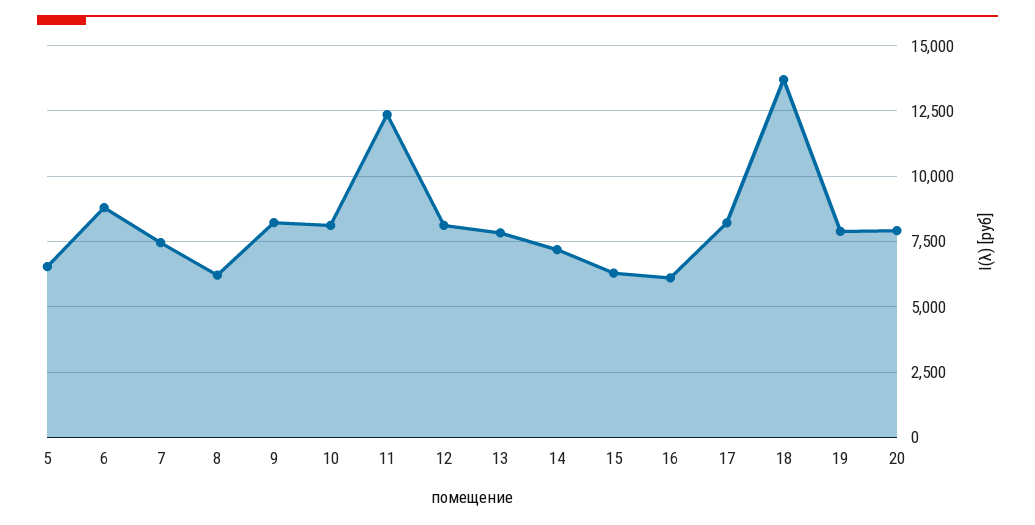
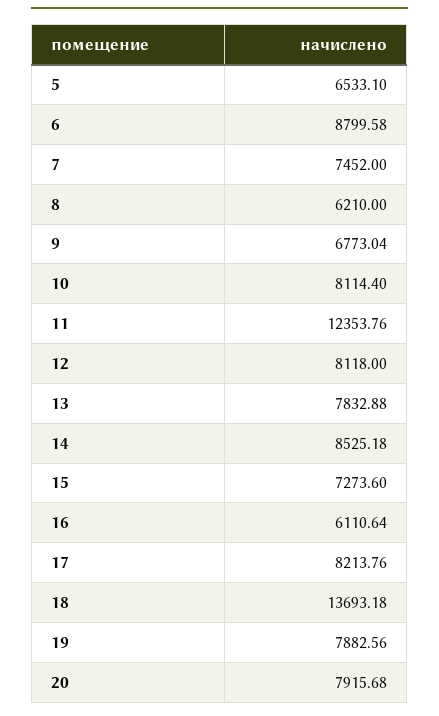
9: 8250 -> 6773.04
14: 7250 -> 8525.18
15: 6250 -> 7273.6

